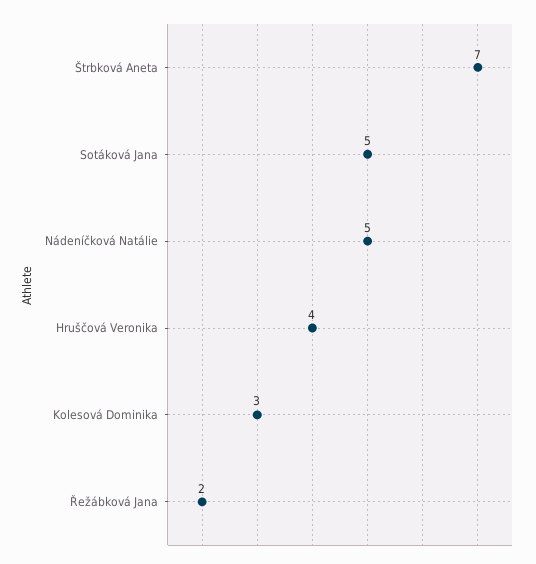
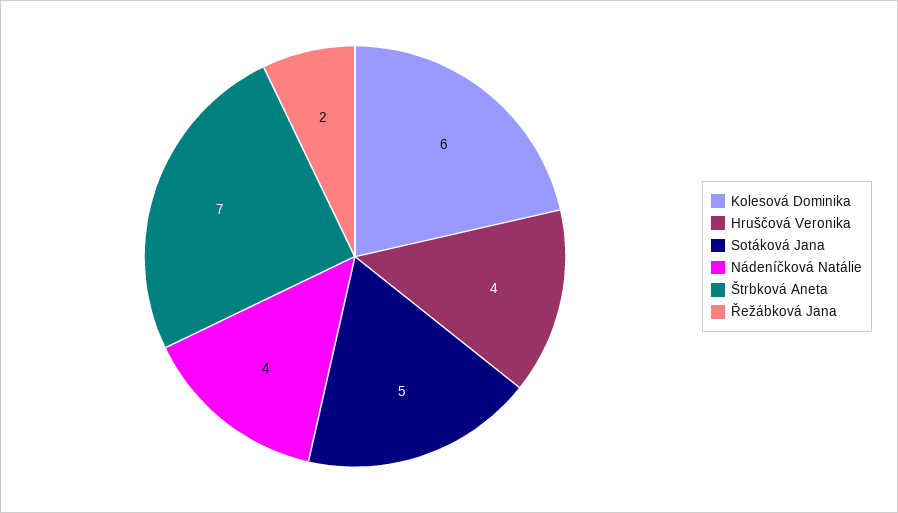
Nádeníčková Natálie: 5 -> 4
Kolesová Dominika: 3 -> 6

